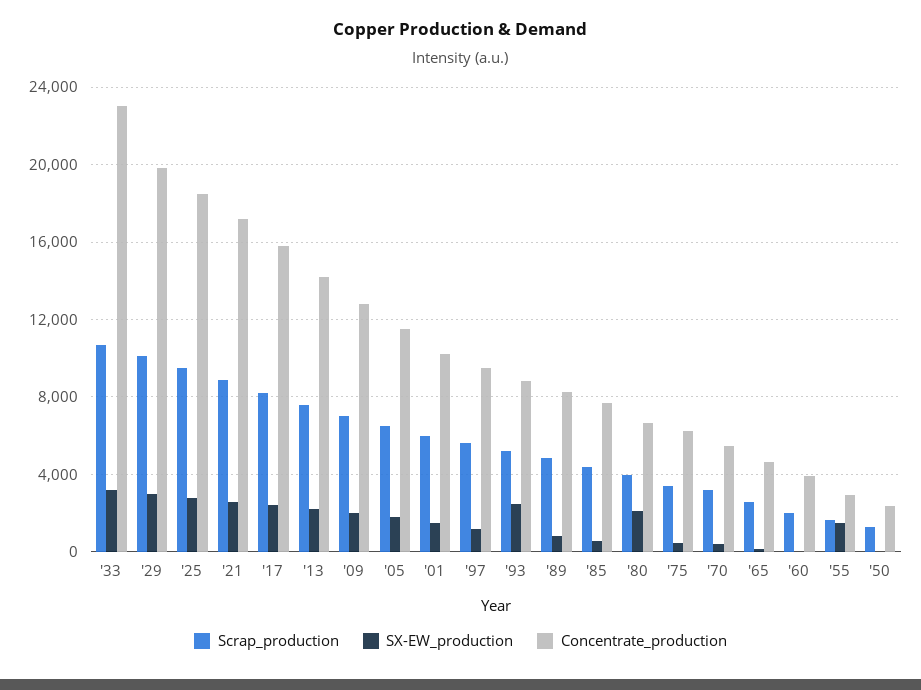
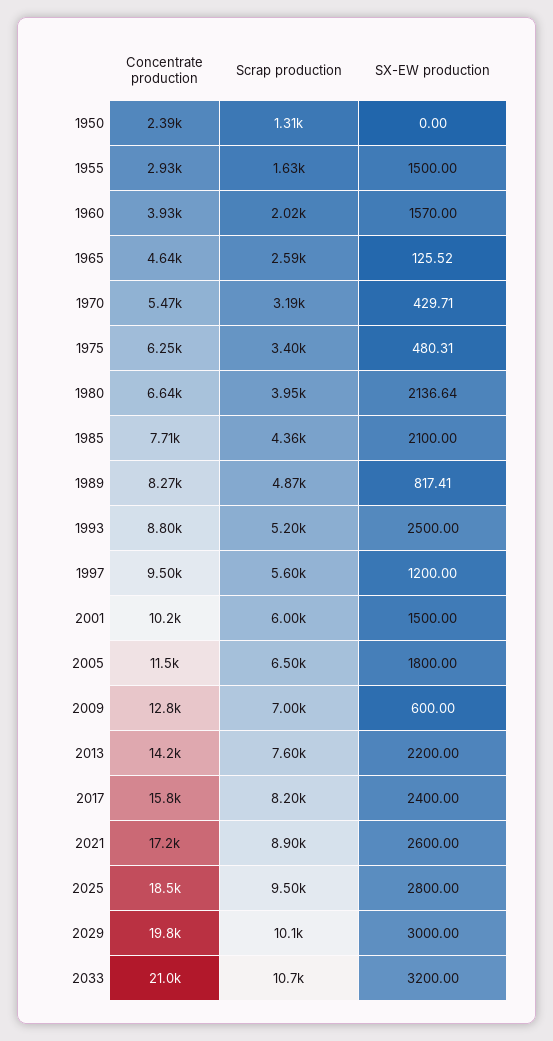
Concentrate_production, '33: 23000 -> 21000
SX-EW_production, '09: 2000 -> 600
SX-EW_production, '85: 500 -> 2100
SX-EW_production, '60: 0 -> 1570

